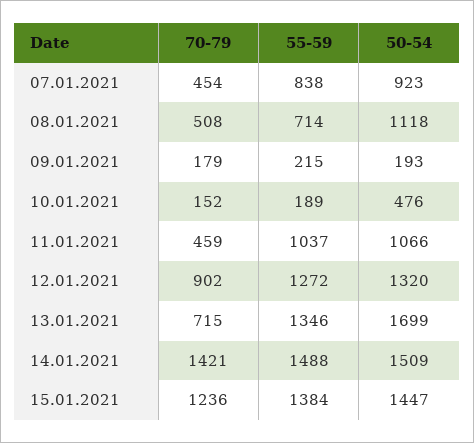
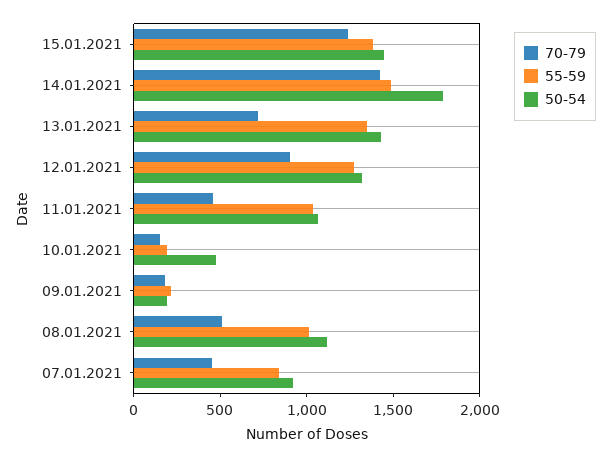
55-59, 08.01.2021: 714 -> 1000
50-54, 13.01.2021: 1699 -> 1400
50-54, 14.01.2021: 1509 -> 1800

